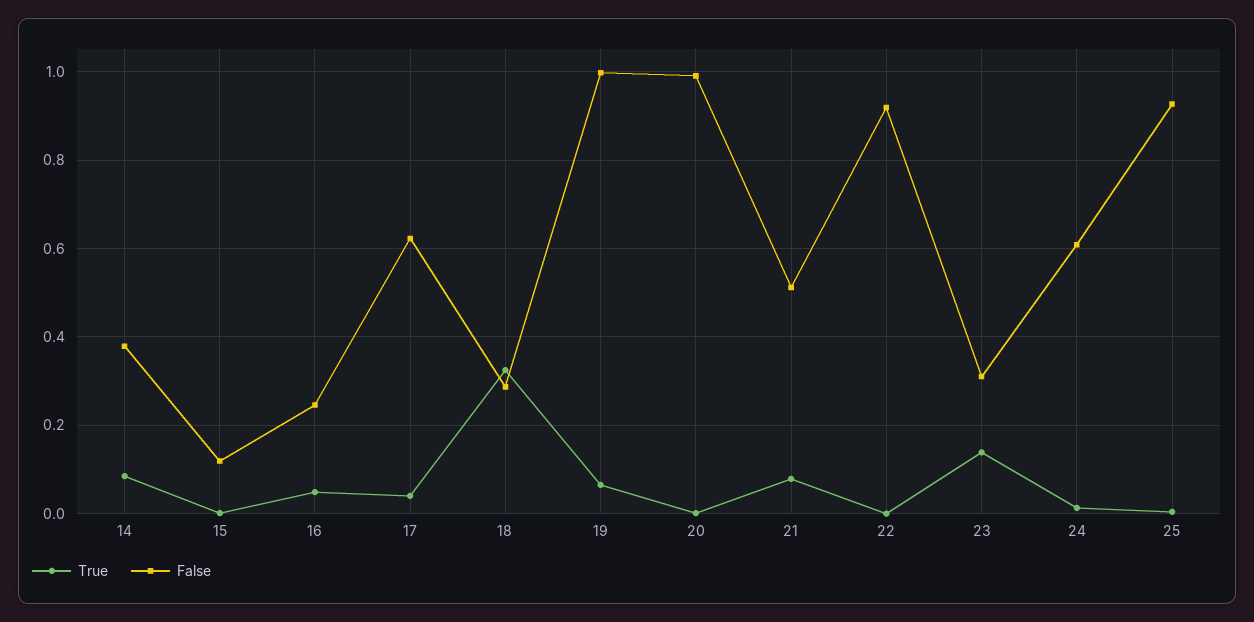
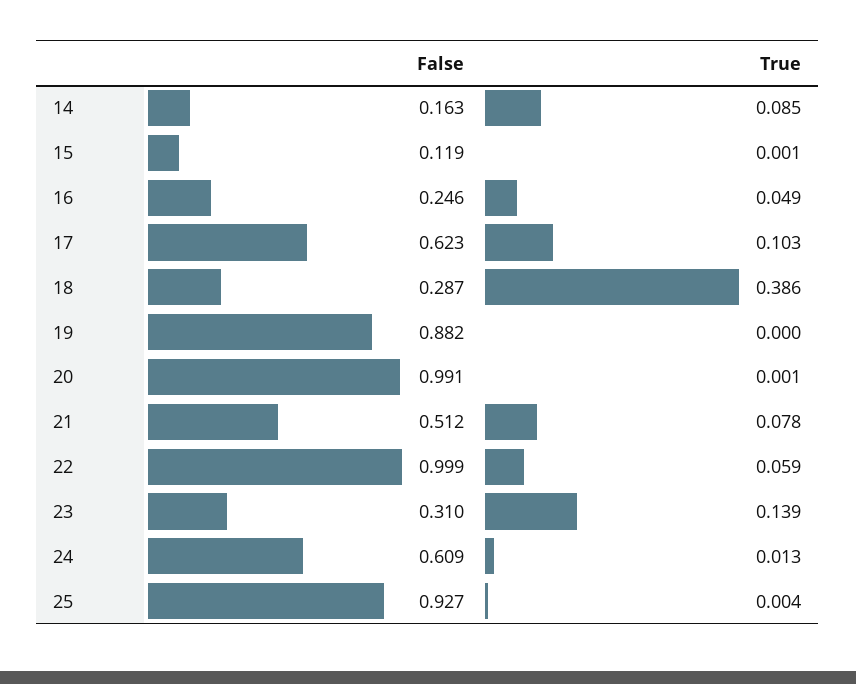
False, 14: 0.38 -> 0.163
True, 17: 0.04 -> 0.103
True, 18: 0.32 -> 0.386
True, 19: 0.06 -> 0
False, 19: 1 -> 0.882
True, 22: 0 -> 0.059
False, 22: 0.92 -> 0.999

